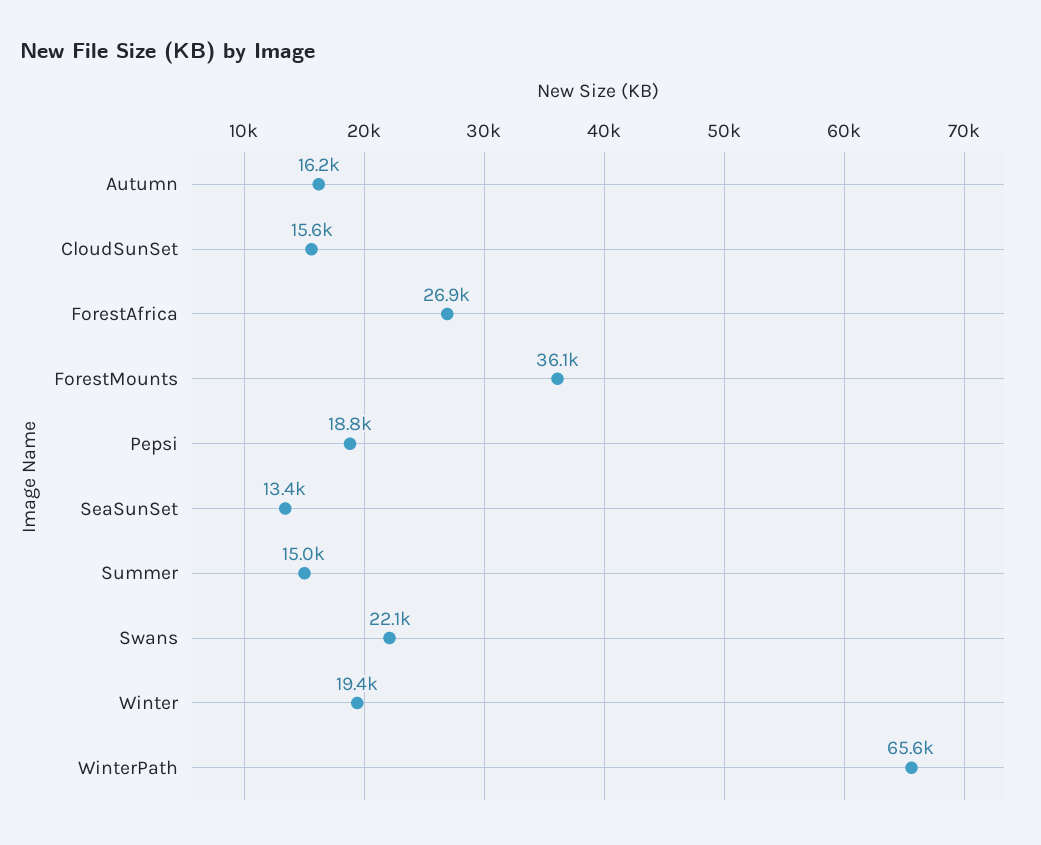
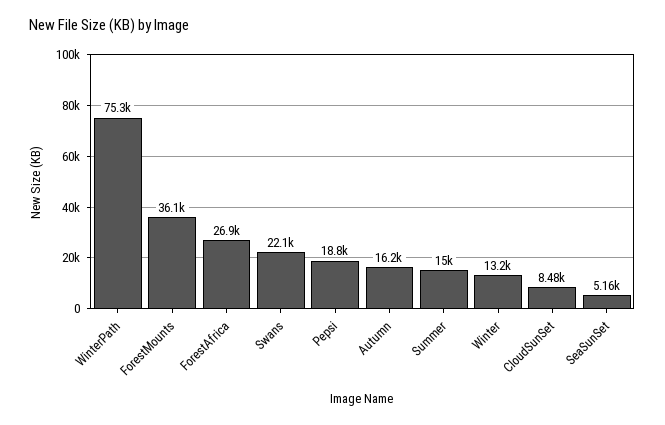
CloudSunSet: 15600 -> 8480
SeaSunSet: 13400 -> 5160
Winter: 19400 -> 13200
WinterPath: 65600 -> 75300

